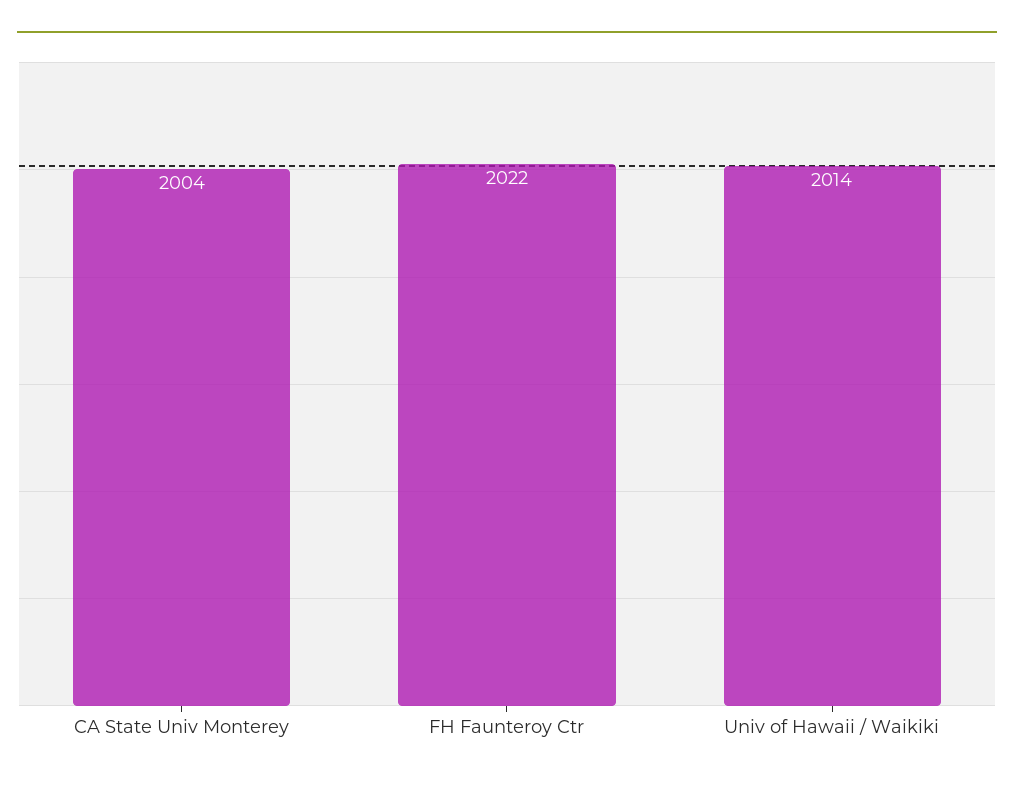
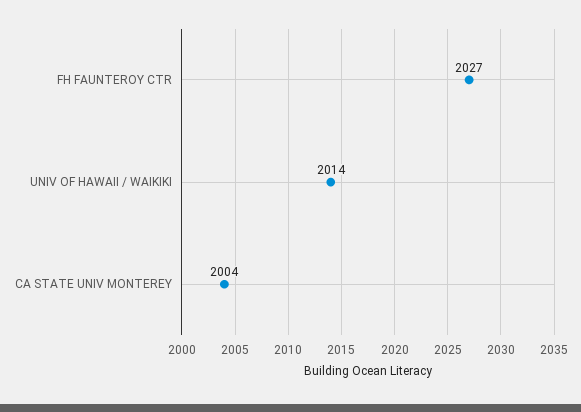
FH Faunteroy Ctr: 2022 -> 2027

